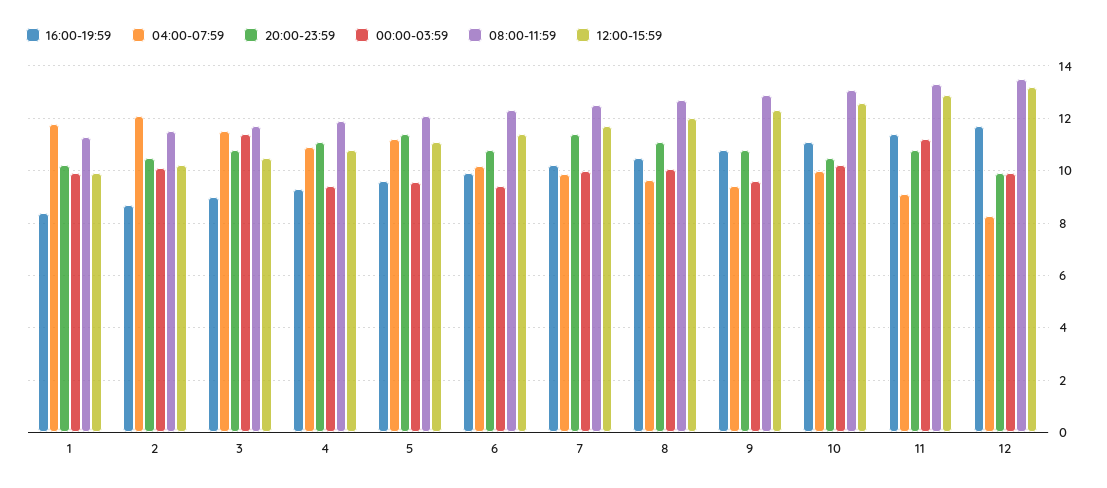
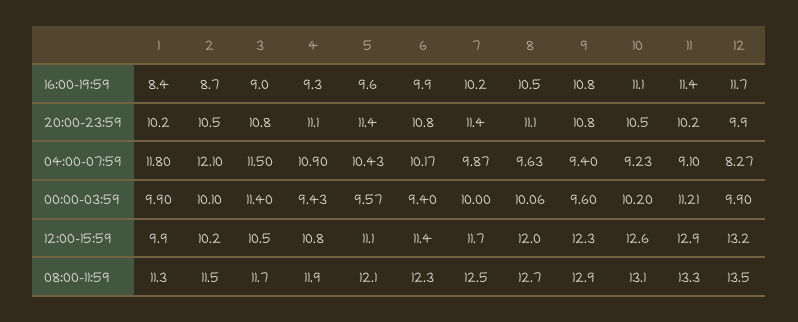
04:00-07:59, 5: 11.25 -> 10.43
04:00-07:59, 10: 10 -> 9.23
20:00-23:59, 11: 10.75 -> 10.2

